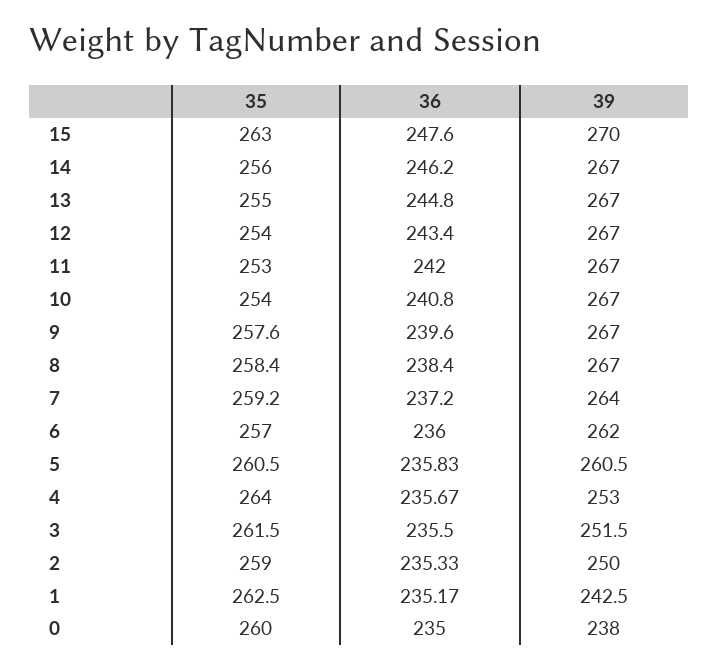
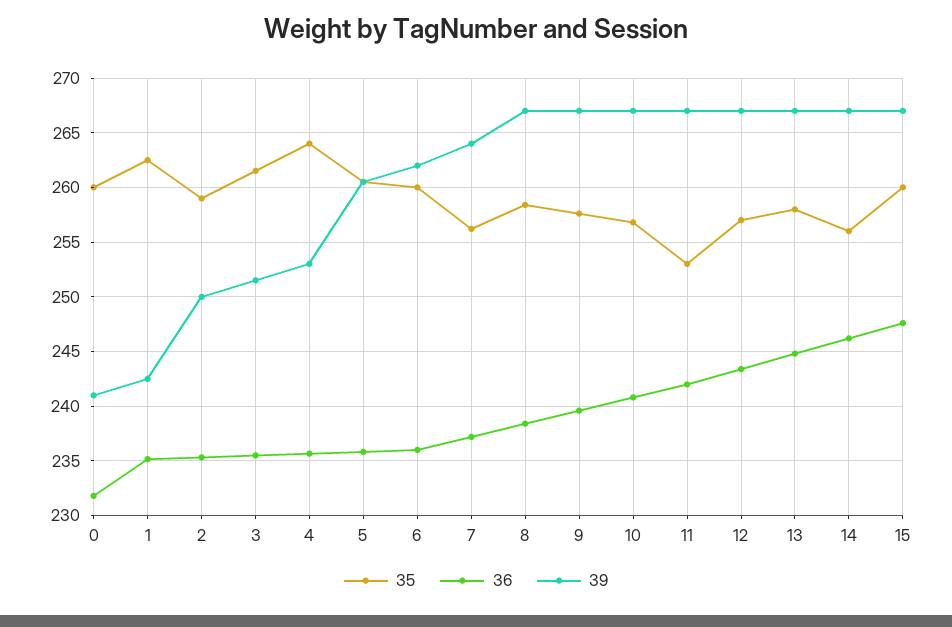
35, 15: 263 -> 260
39, 15: 270 -> 267
35, 13: 255 -> 258
35, 12: 254 -> 257
35, 10: 254 -> 257
35, 7: 259.2 -> 256
35, 6: 257 -> 260
36, 0: 235 -> 232
39, 0: 238 -> 241

